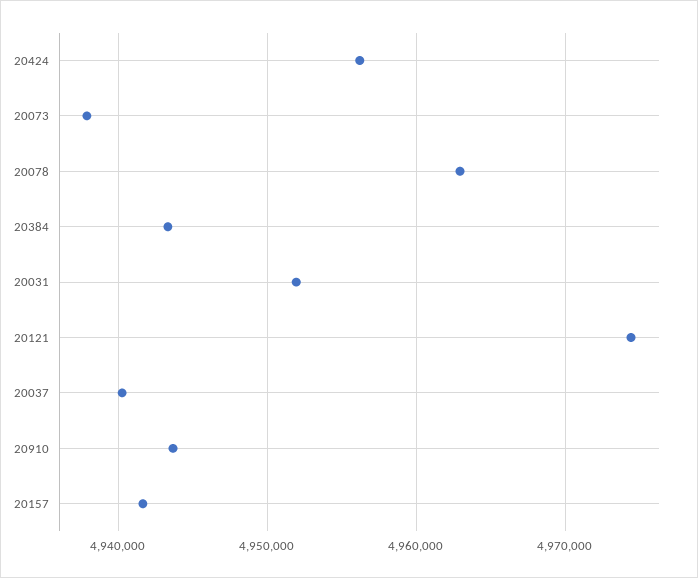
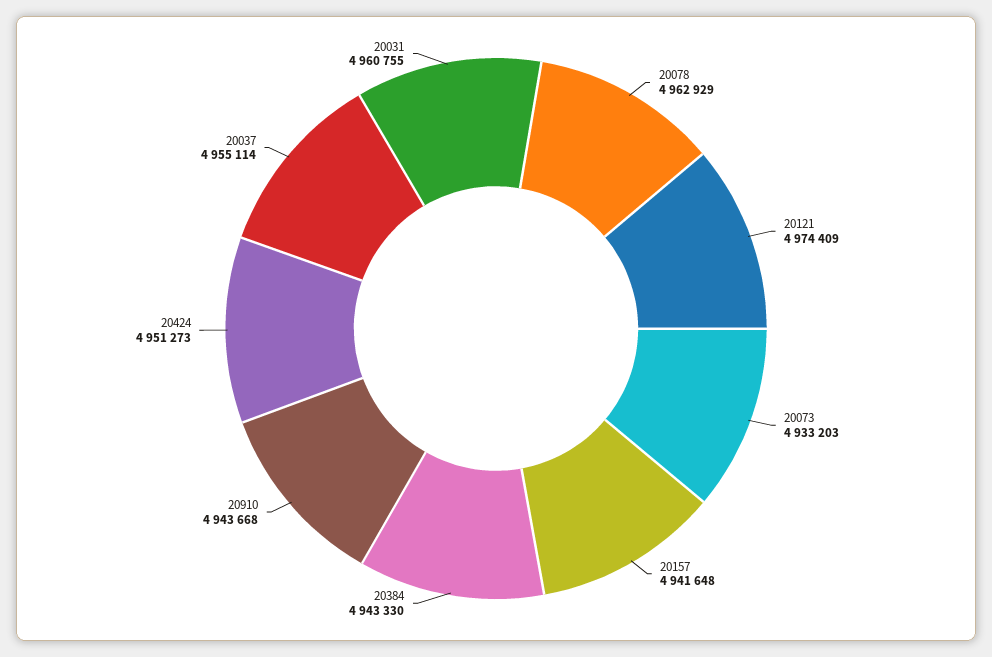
20424: 4956000 -> 4951273
20073: 4938000 -> 4933203
20031: 4952000 -> 4960755
20037: 4940000 -> 4955114

